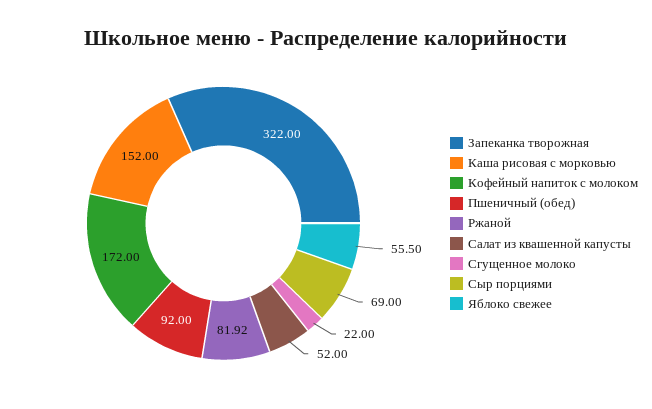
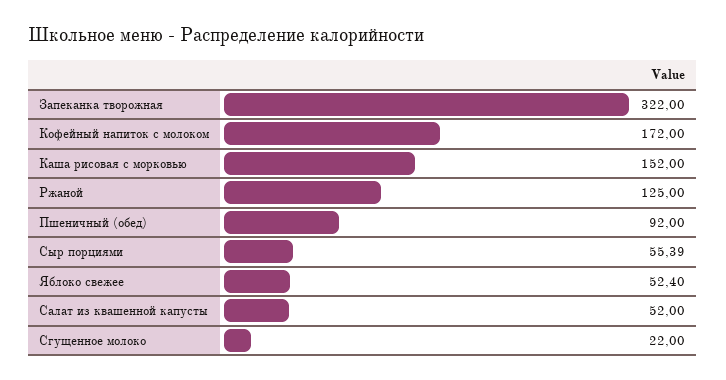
Ржаной: 81.92 -> 125
Сыр порциями: 69 -> 55.39
Яблоко свежее: 55.5 -> 52.4

